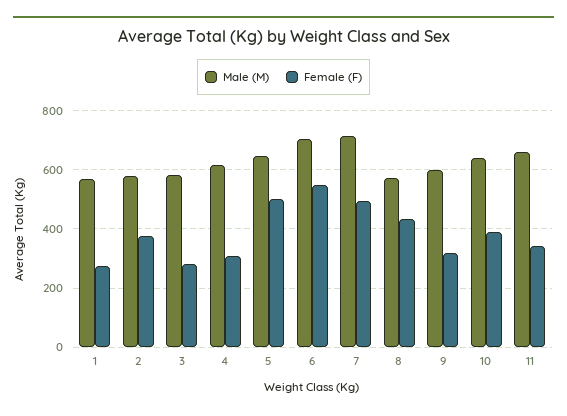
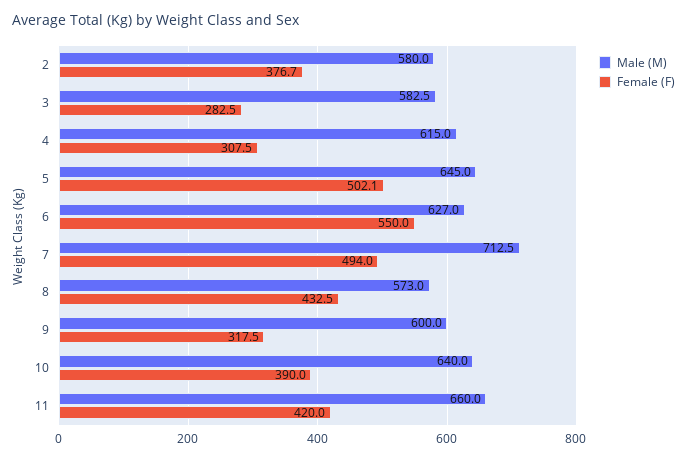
Male (M), 1: 575 -> none
Female (F), 1: 275 -> none
Male (M), 6: 700 -> 627
Female (F), 11: 350 -> 420

